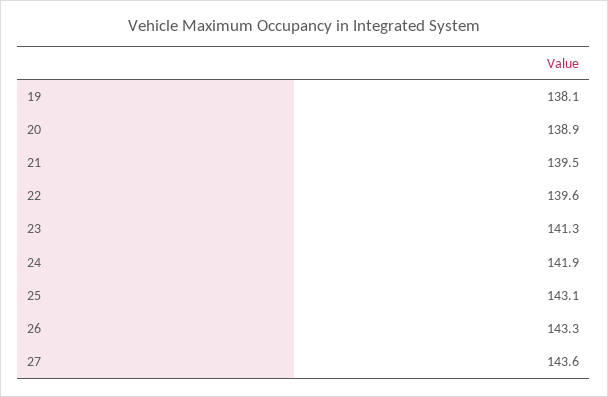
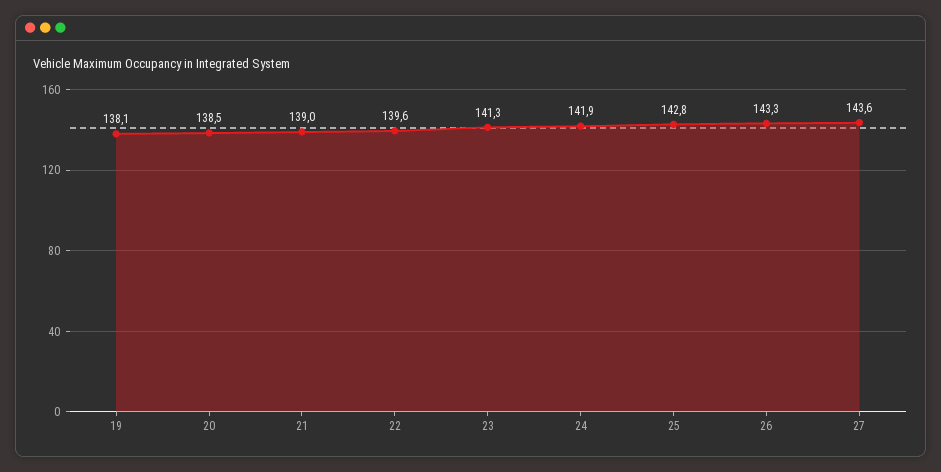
20: 138.9 -> 138.5
21: 139.5 -> 139
25: 143.1 -> 142.8

